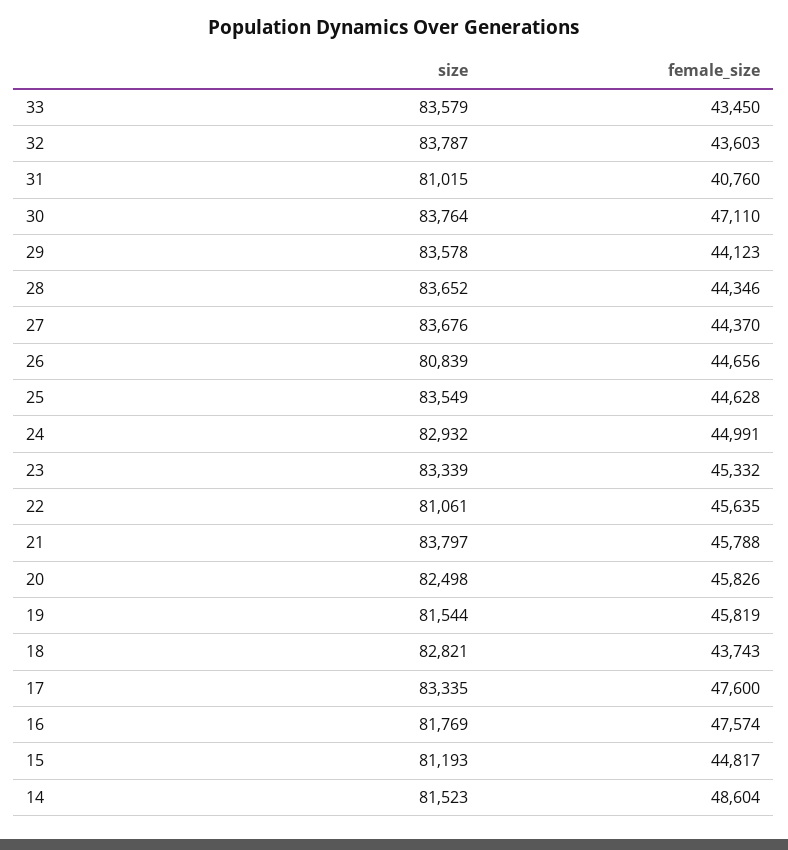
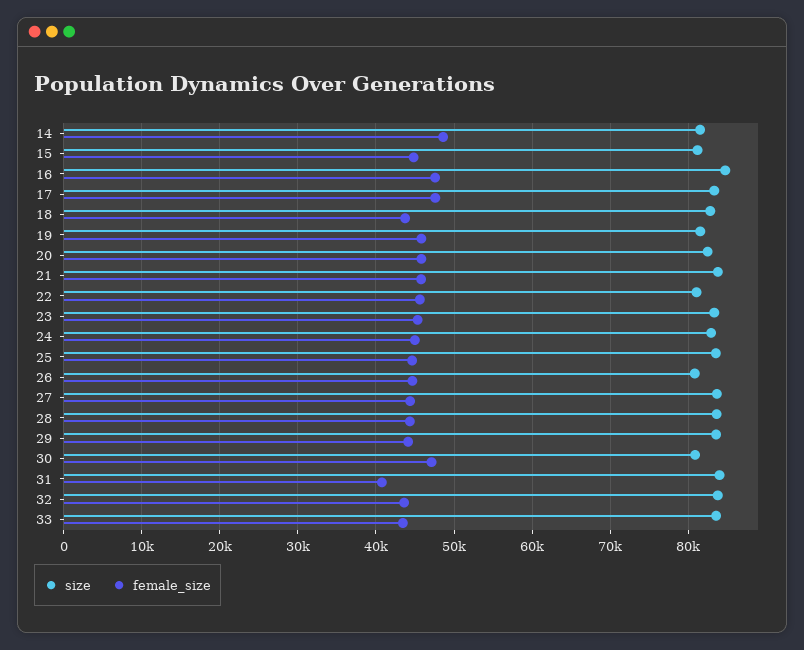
size, 31: 81015 -> 84000
size, 30: 83764 -> 81000
size, 16: 81769 -> 85000

